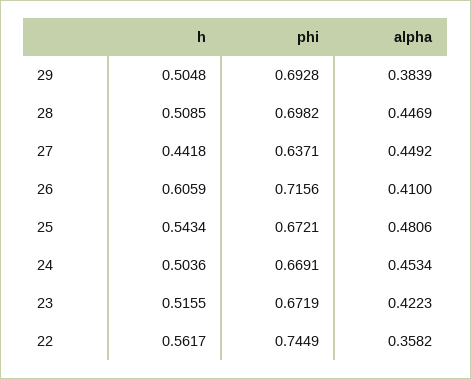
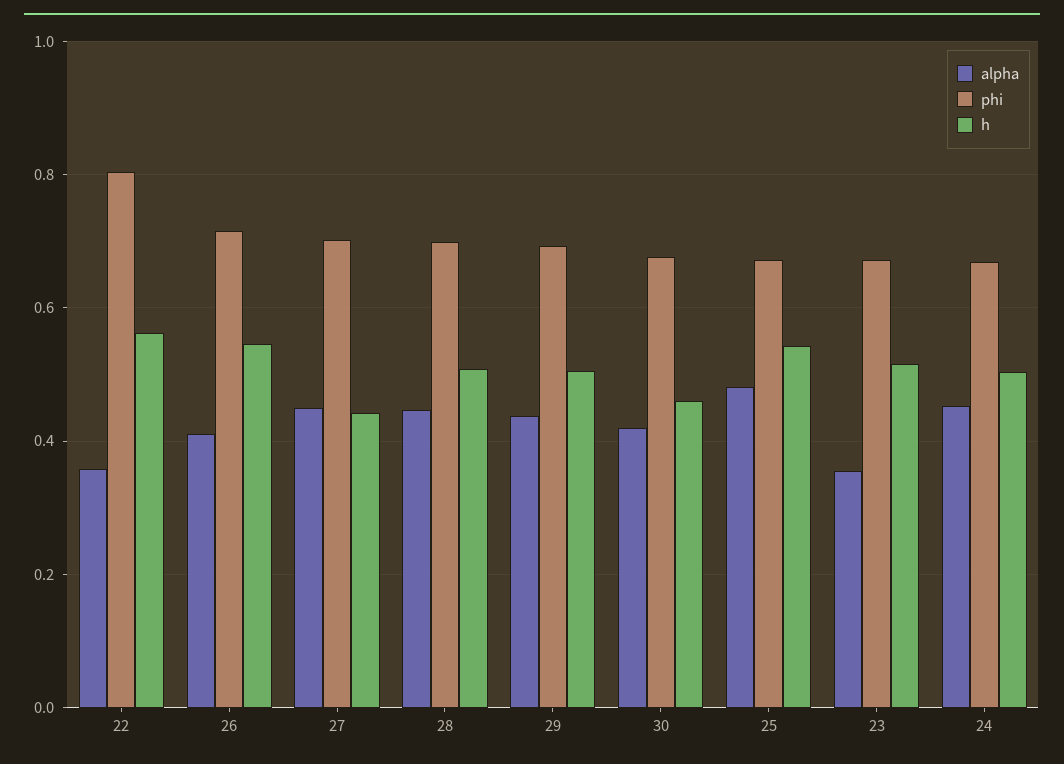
alpha, 29: 0.3839 -> 0.44
phi, 27: 0.6371 -> 0.7
h, 26: 0.6059 -> 0.54
alpha, 23: 0.4223 -> 0.36
phi, 22: 0.7449 -> 0.8
alpha, 30: none -> 0.42
phi, 30: none -> 0.68
h, 30: none -> 0.46

